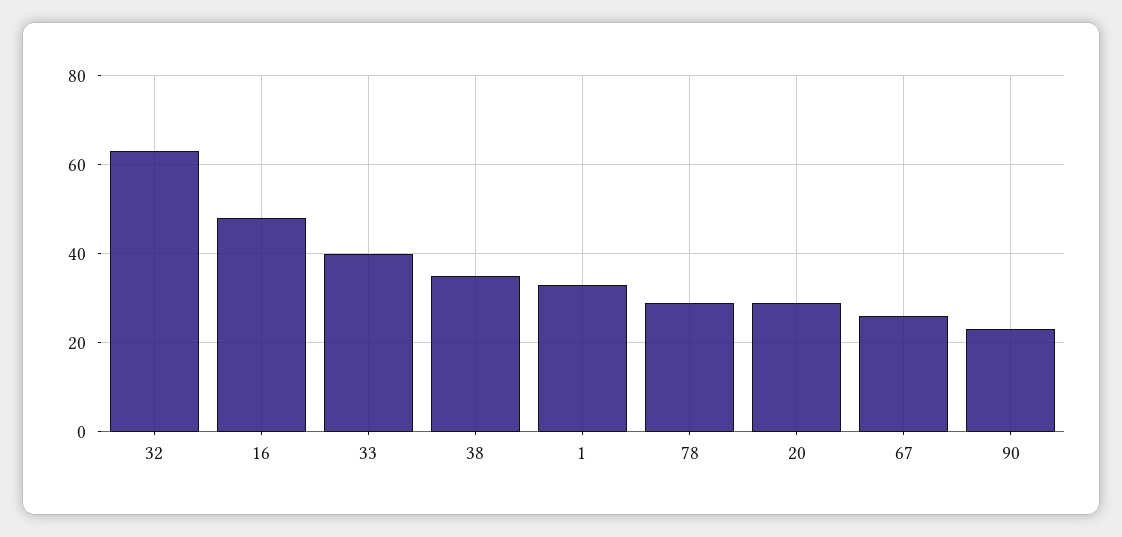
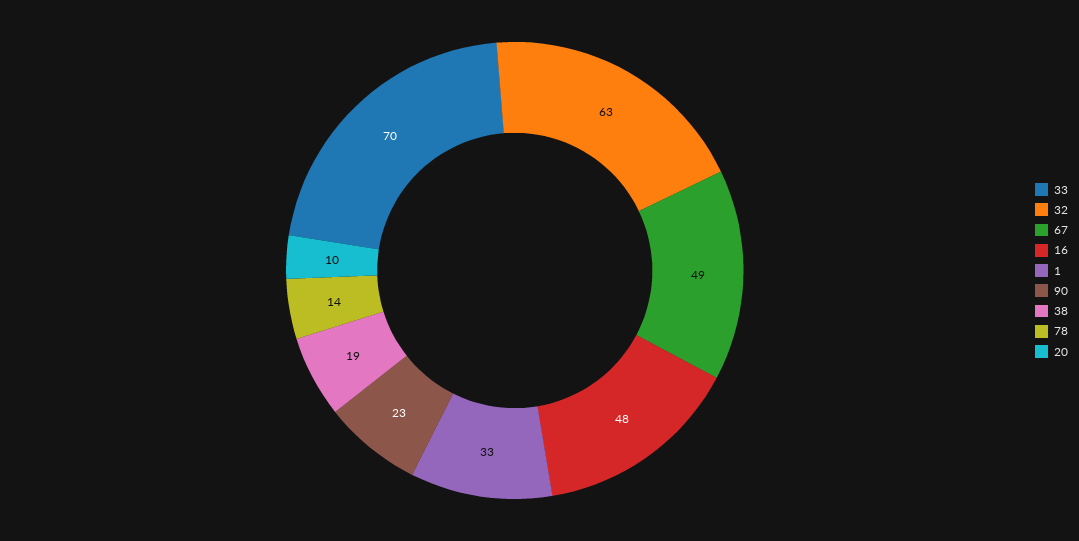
33: 40 -> 70
38: 35 -> 19
78: 30 -> 14
20: 30 -> 10
67: 25 -> 49

